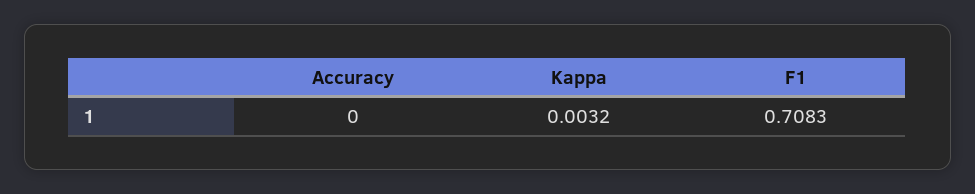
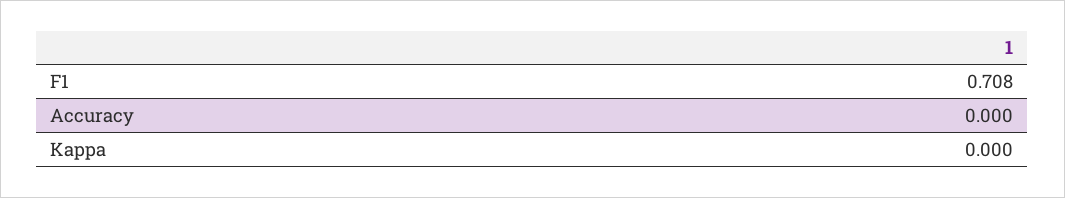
Kappa: 0.0032 -> 0

